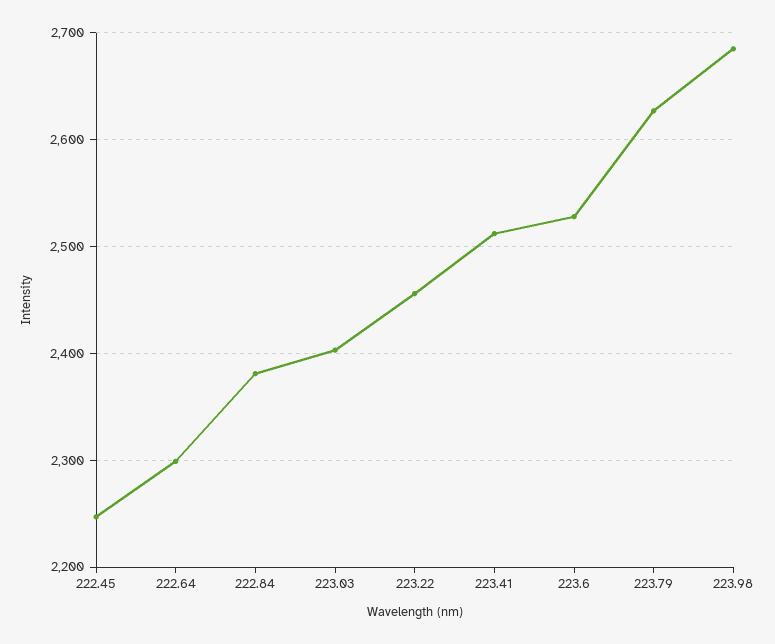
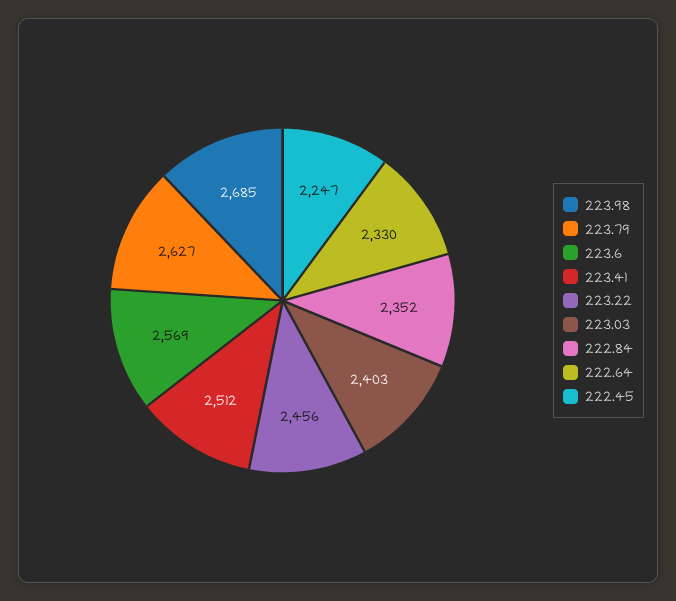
222.64: 2300 -> 2330
222.84: 2380 -> 2352
223.6: 2530 -> 2569

